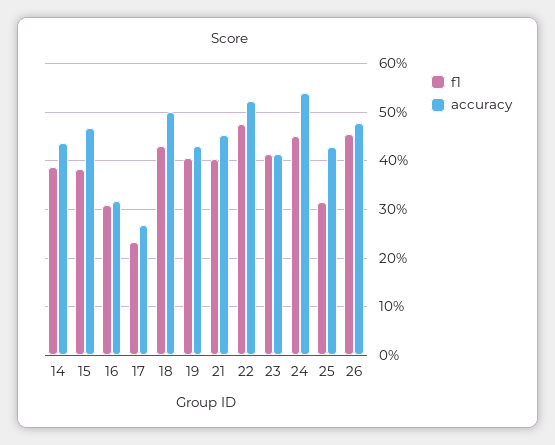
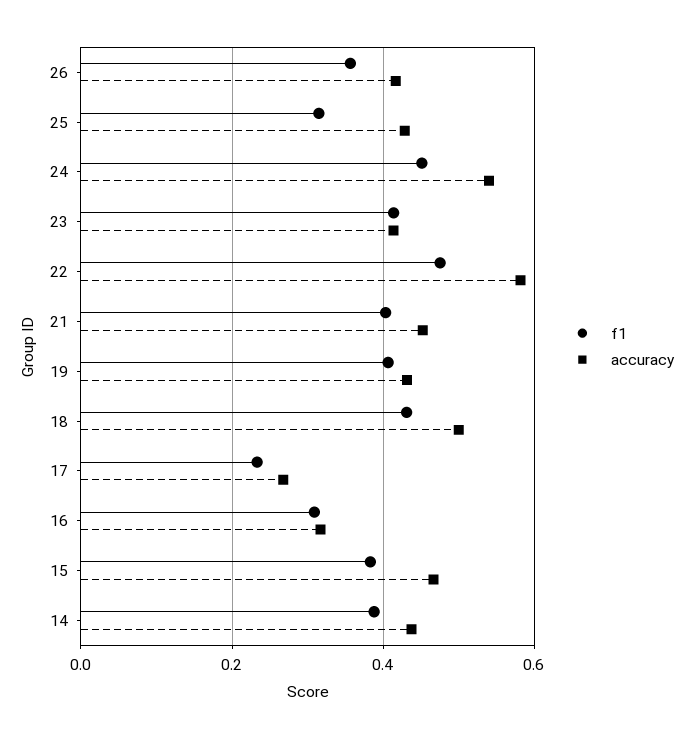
accuracy, 22: 0.52 -> 0.58
f1, 26: 0.46 -> 0.36
accuracy, 26: 0.48 -> 0.42

